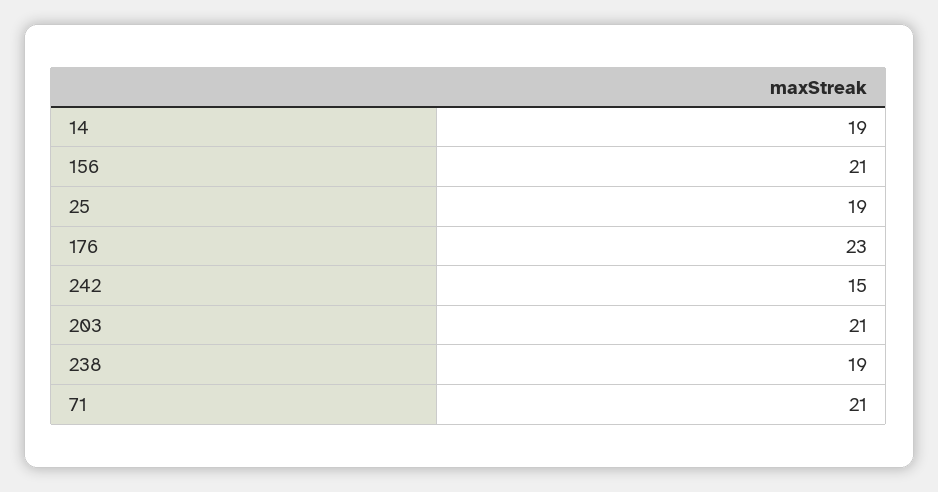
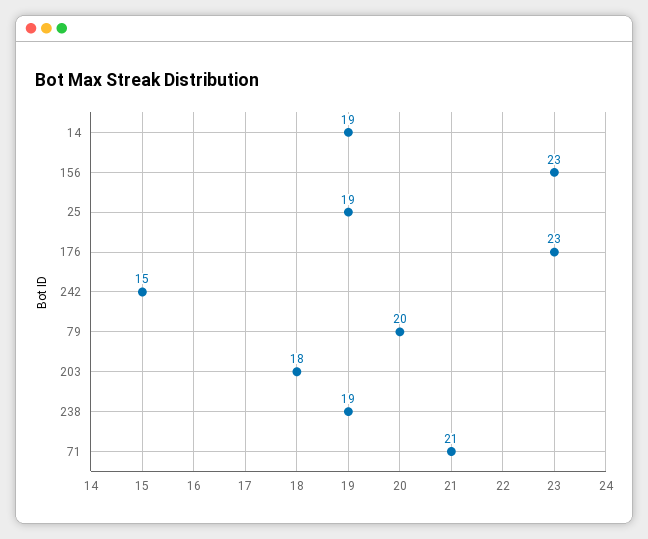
156: 21 -> 23
203: 21 -> 18
79: none -> 20

